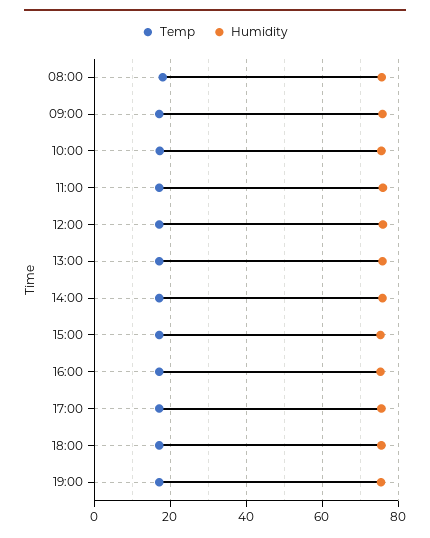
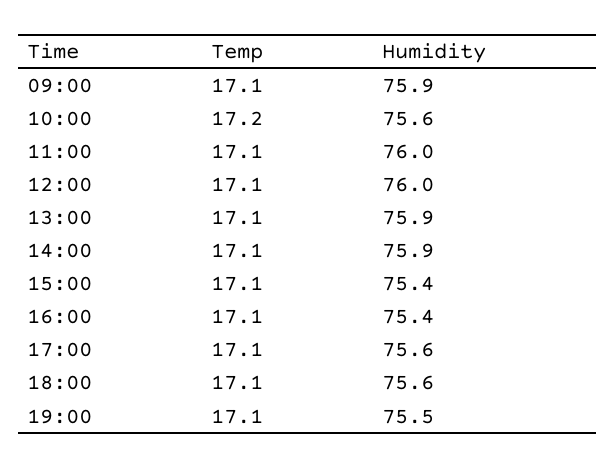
Temp, 08:00: 18 -> none
Humidity, 08:00: 76 -> none

